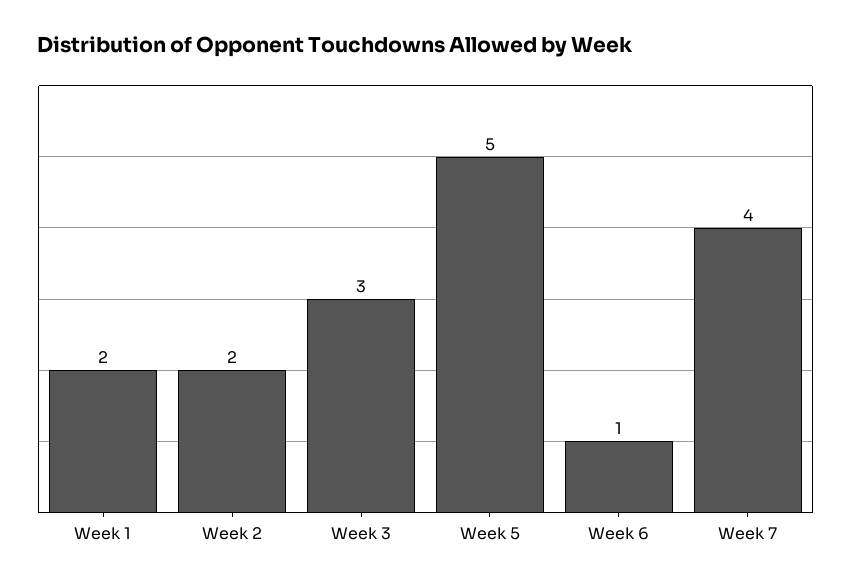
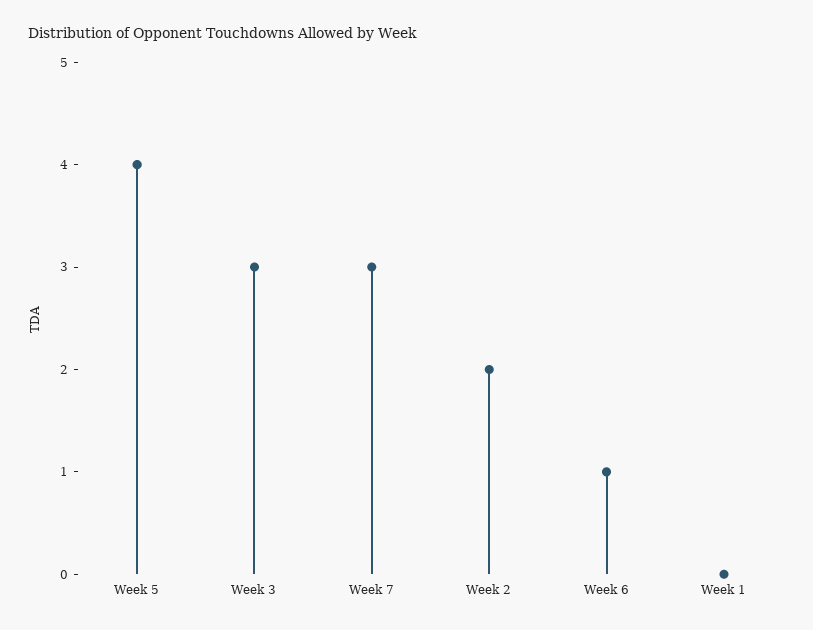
Week 1: 2 -> 0
Week 5: 5 -> 4
Week 7: 4 -> 3

